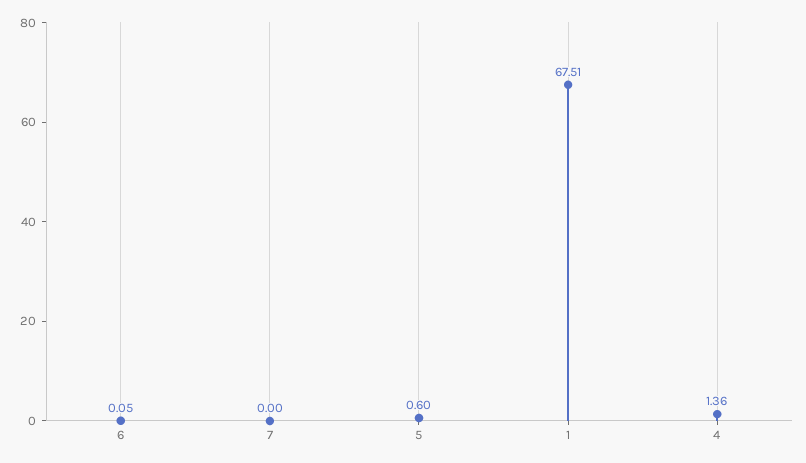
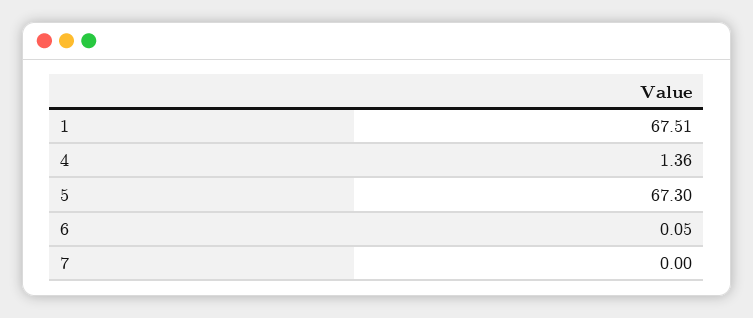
5: 0.6 -> 67.3

